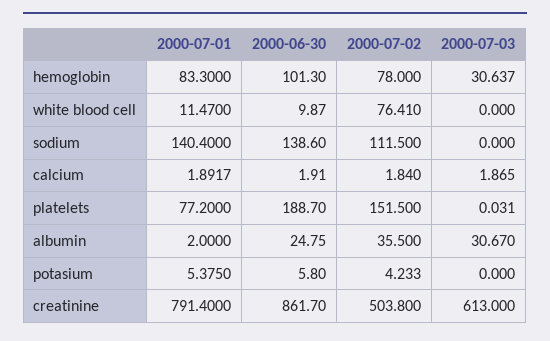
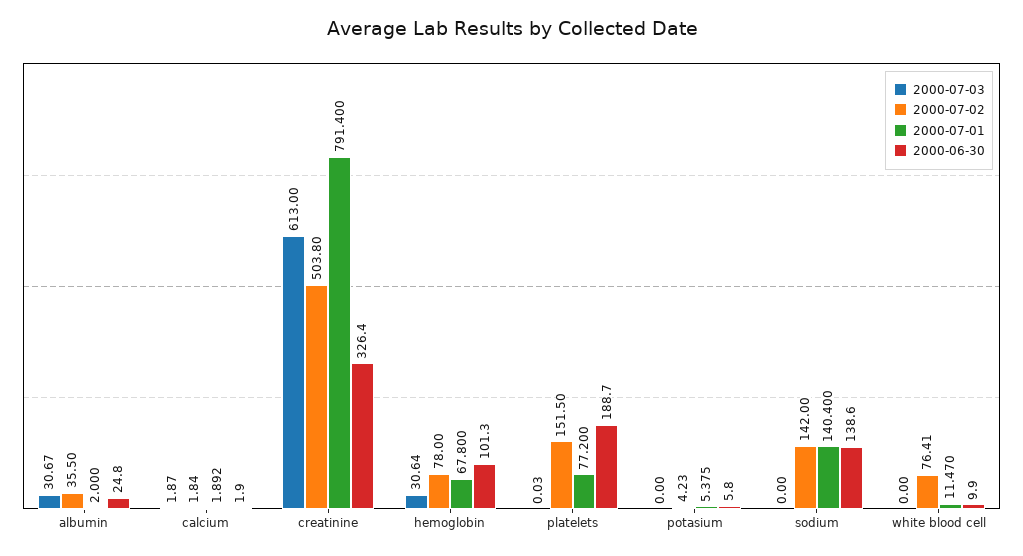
2000-07-01, hemoglobin: 83.3 -> 67.8
2000-07-02, sodium: 111.5 -> 142
2000-06-30, creatinine: 861.7 -> 326.4

